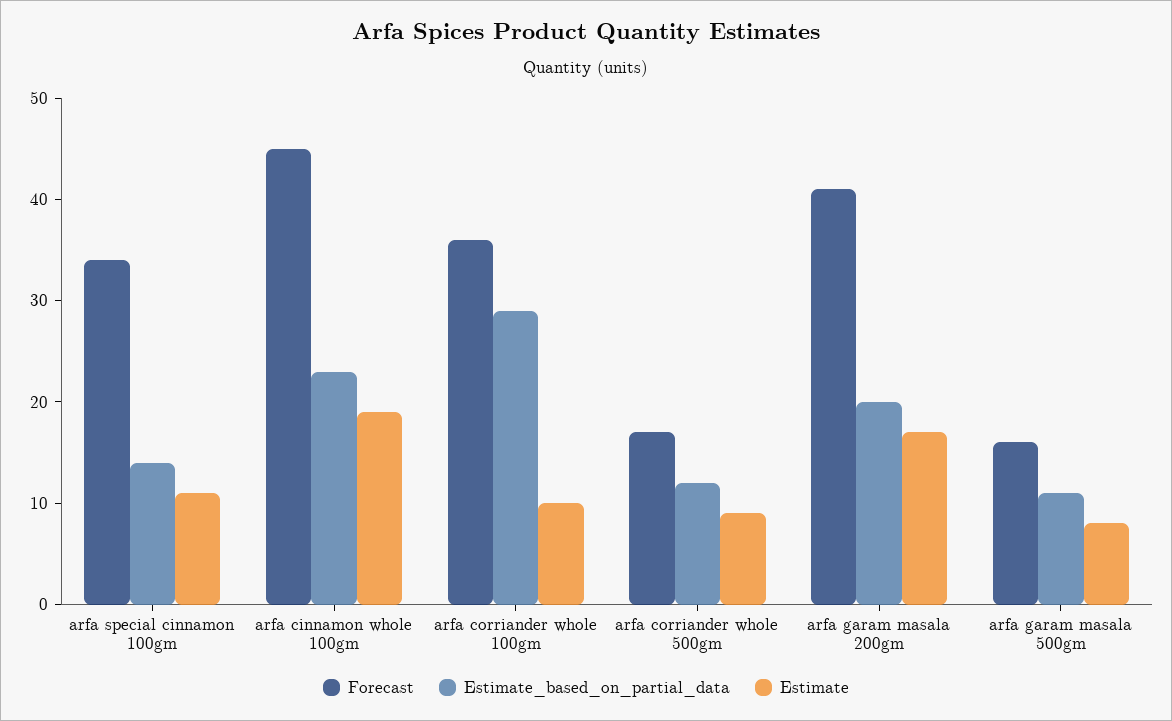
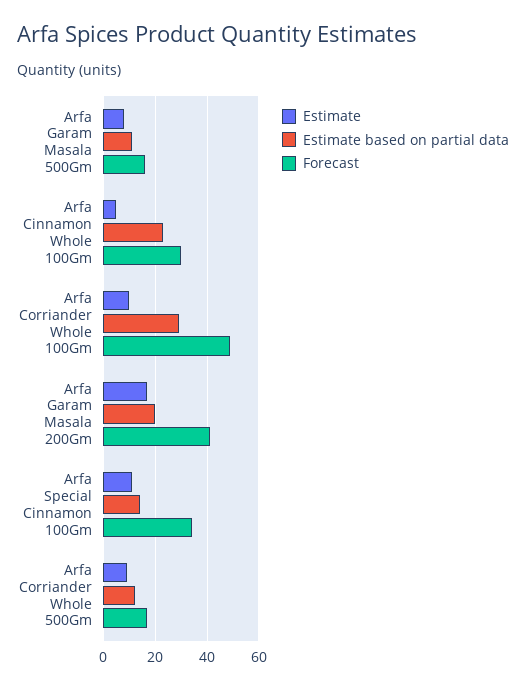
Forecast, arfa cinnamon whole 100gm: 45 -> 30
Estimate, arfa cinnamon whole 100gm: 19 -> 5
Forecast, arfa corriander whole 100gm: 36 -> 50

